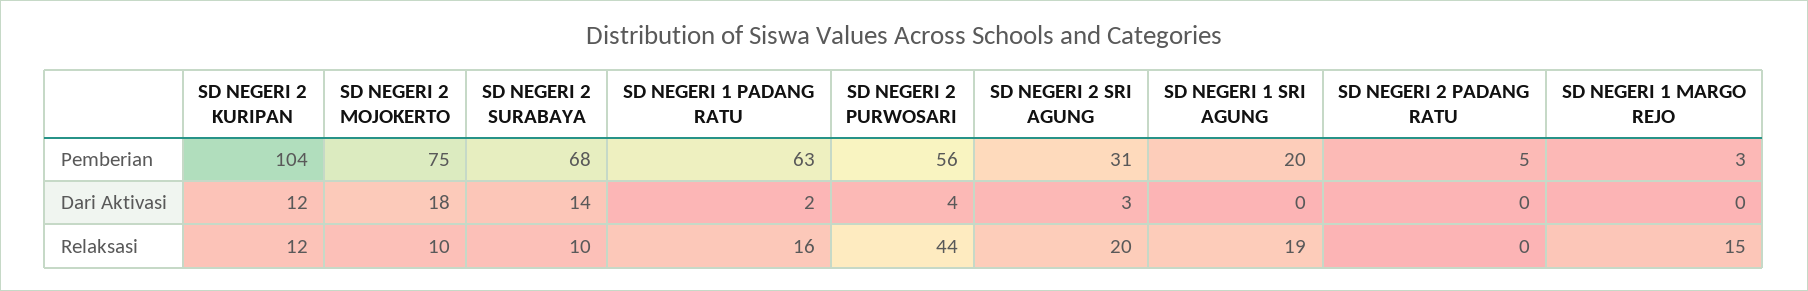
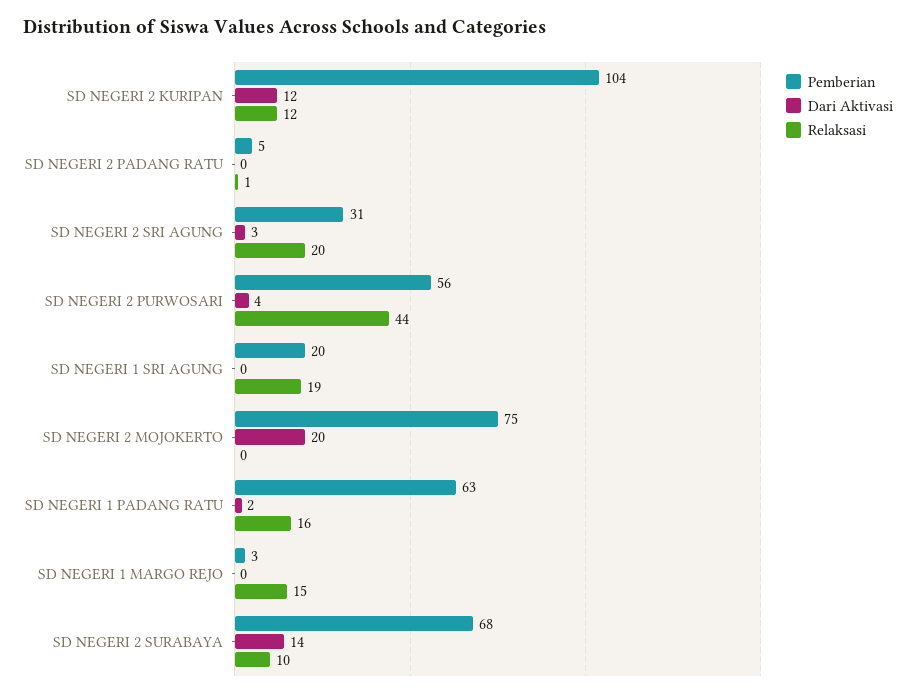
Dari Aktivasi, SD NEGERI 2 MOJOKERTO: 18 -> 20
Relaksasi, SD NEGERI 2 MOJOKERTO: 10 -> 0
Relaksasi, SD NEGERI 2 PADANG RATU: 0 -> 1

